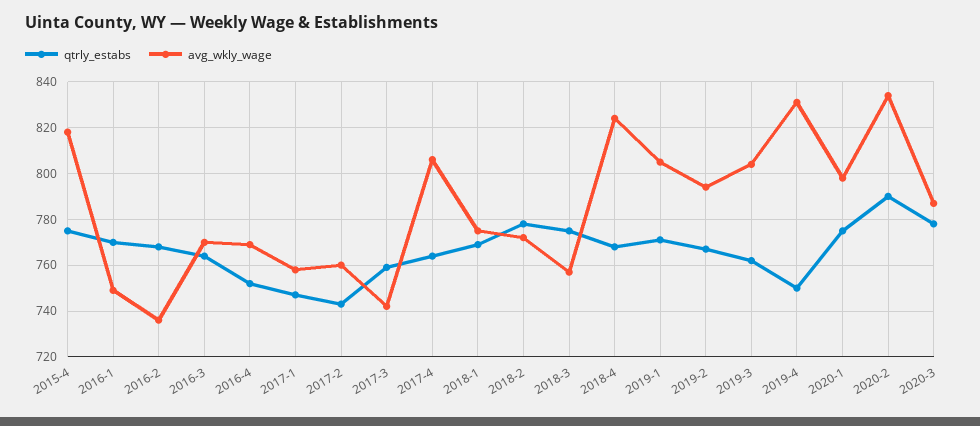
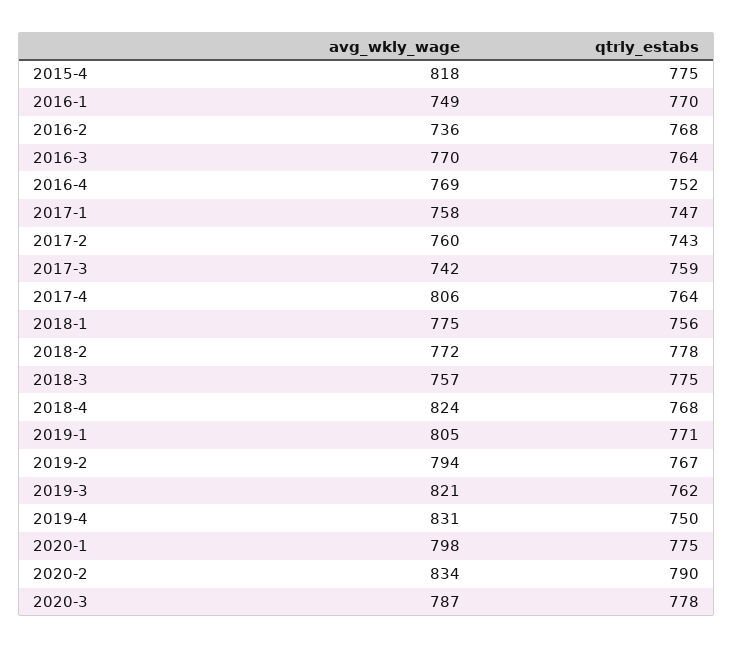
qtrly_estabs, 2018-1: 770 -> 756
avg_wkly_wage, 2019-3: 805 -> 821

